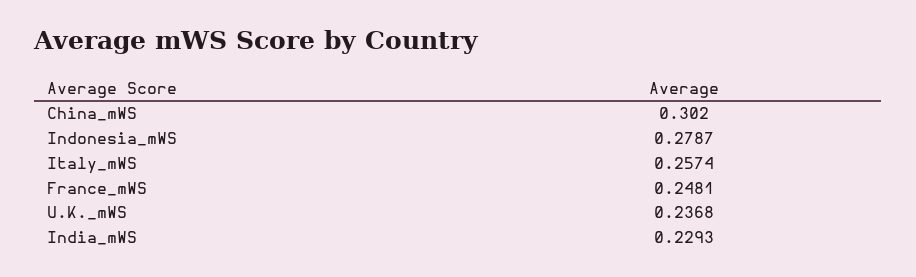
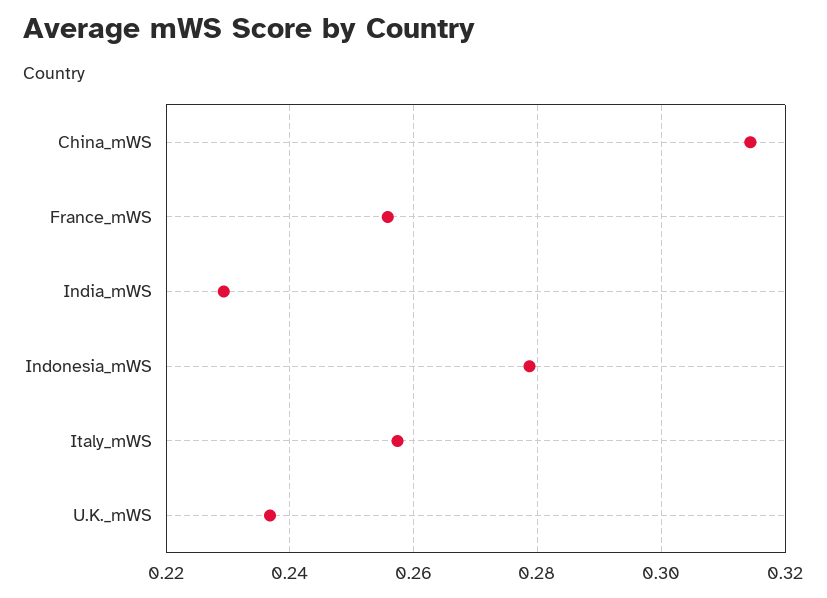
China_mWS: 0.302 -> 0.314
France_mWS: 0.2481 -> 0.256

